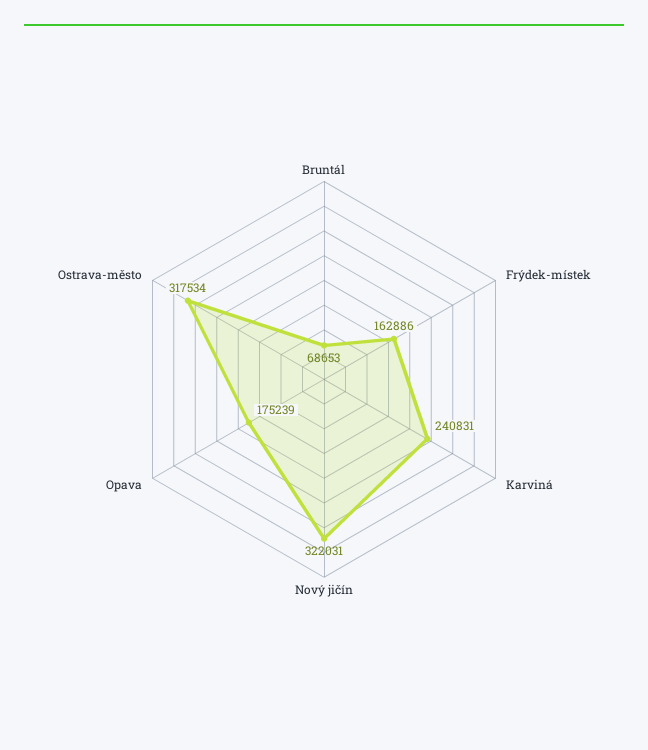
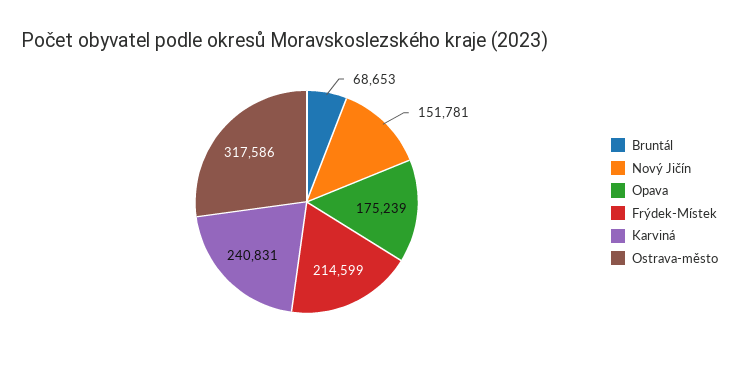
Frýdek-místek: 162886 -> 214599
Nový jičín: 322031 -> 151781
Ostrava-město: 317534 -> 317586

